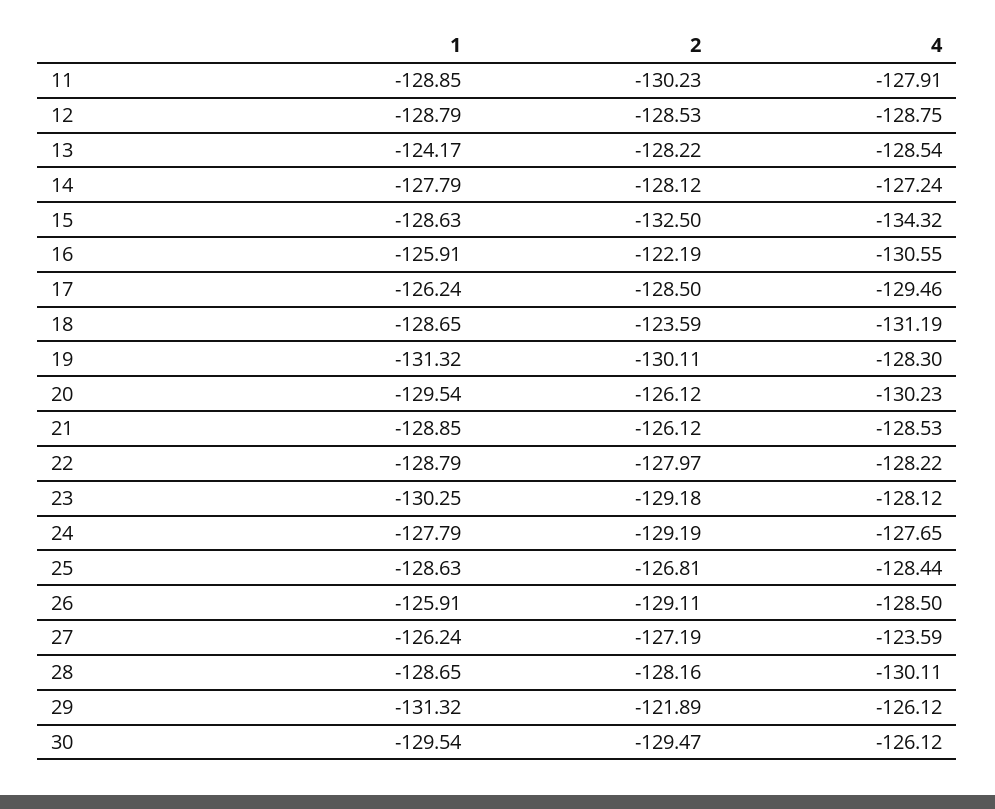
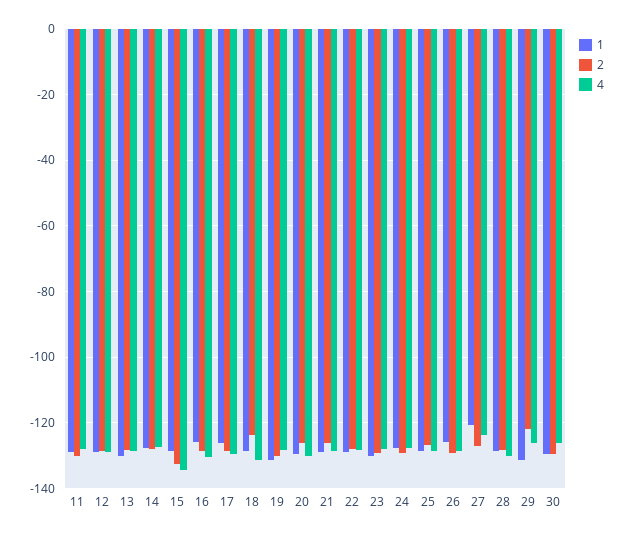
1, 13: -124.17 -> -130
2, 16: -122.19 -> -128
1, 27: -126.24 -> -120

